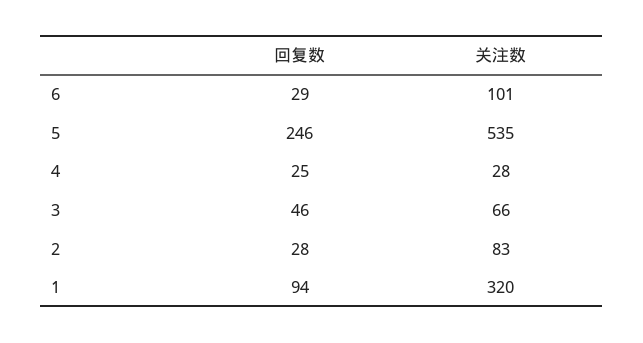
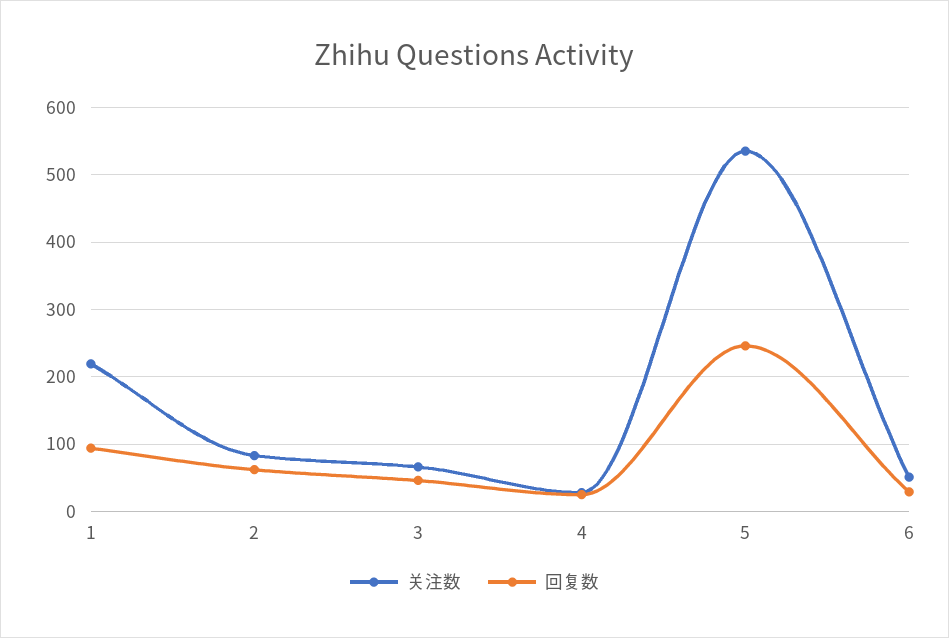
关注数, 6: 101 -> 50
回复数, 2: 28 -> 60
关注数, 1: 320 -> 220

